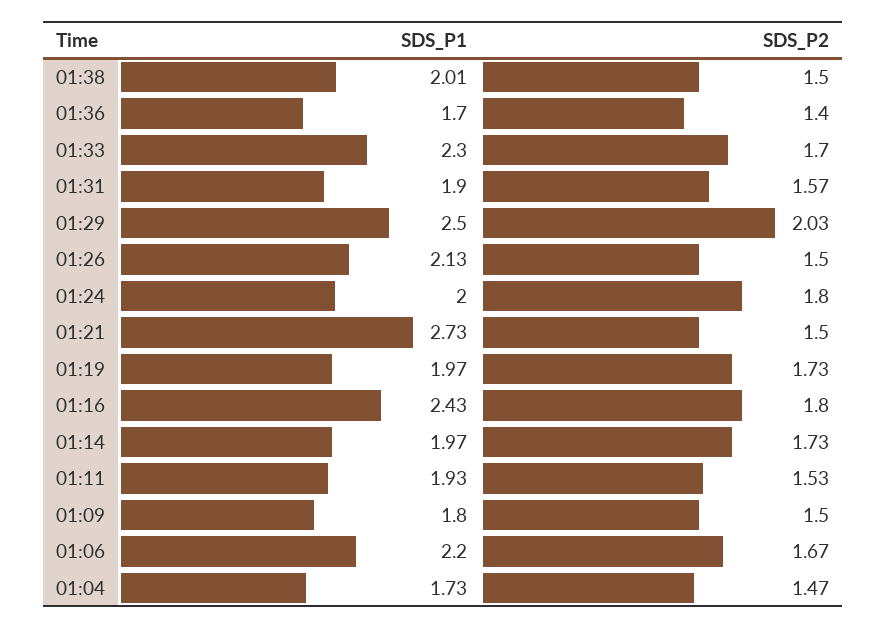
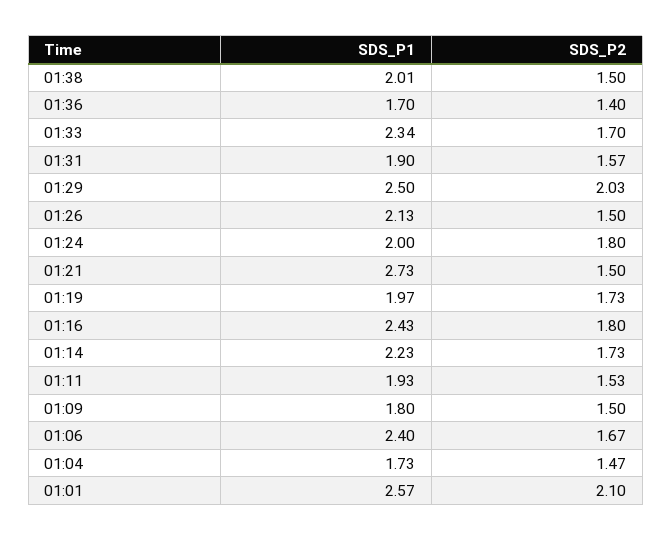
SDS_P1, 01:33: 2.3 -> 2.34
SDS_P1, 01:14: 1.97 -> 2.23
SDS_P1, 01:06: 2.2 -> 2.4
SDS_P1, 01:01: none -> 2.57
SDS_P2, 01:01: none -> 2.1

